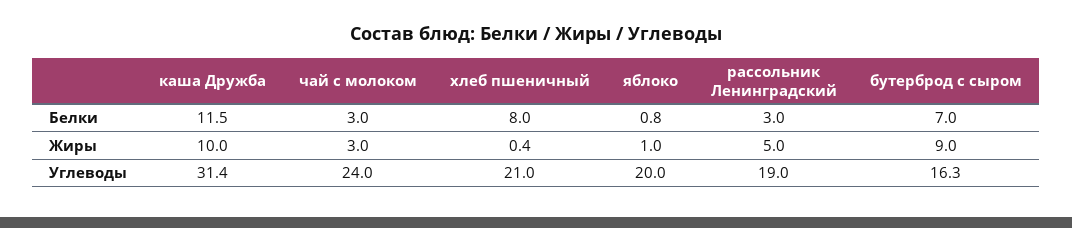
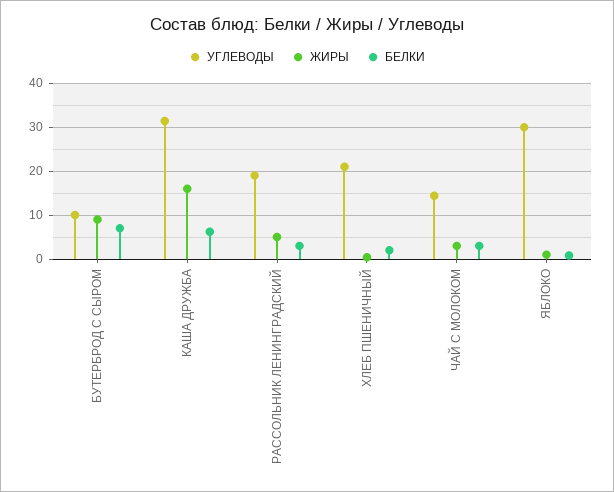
Белки, каша Дружба: 11.5 -> 6
Белки, хлеб пшеничный: 8 -> 2
Жиры, каша Дружба: 10 -> 16
Углеводы, чай с молоком: 24 -> 14
Углеводы, яблоко: 20 -> 30
Углеводы, бутерброд с сыром: 16.3 -> 10

